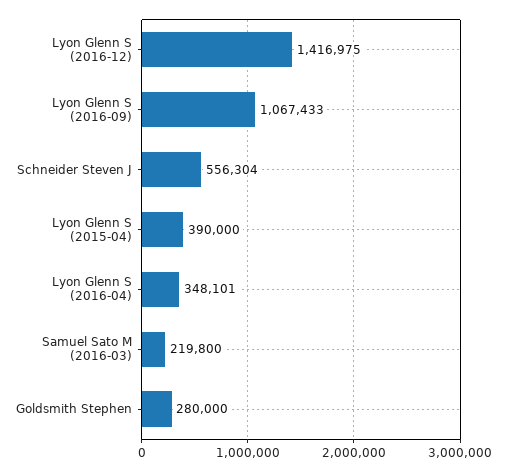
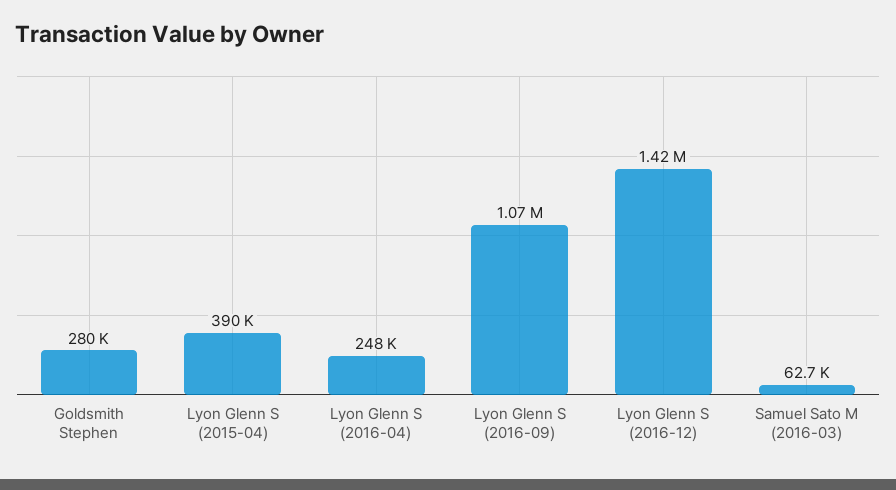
Schneider Steven J: 556304 -> none
Lyon Glenn S (2016-04): 348101 -> 248000
Samuel Sato M (2016-03): 219800 -> 62700

